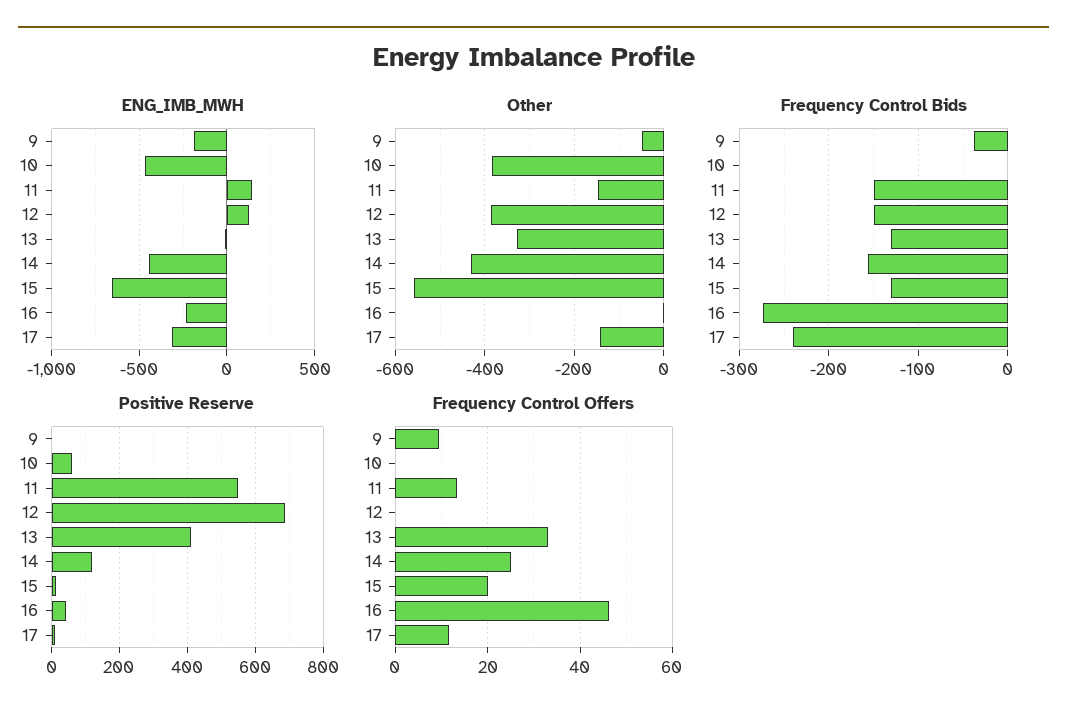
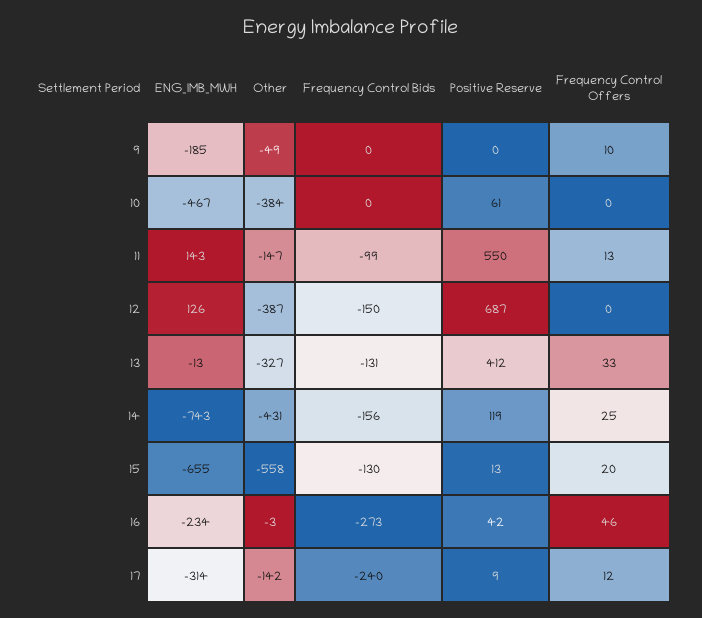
ENG_IMB_MWH, 14: -450 -> -743
Frequency Control Bids, 9: -40 -> 0
Frequency Control Bids, 11: -150 -> -99

